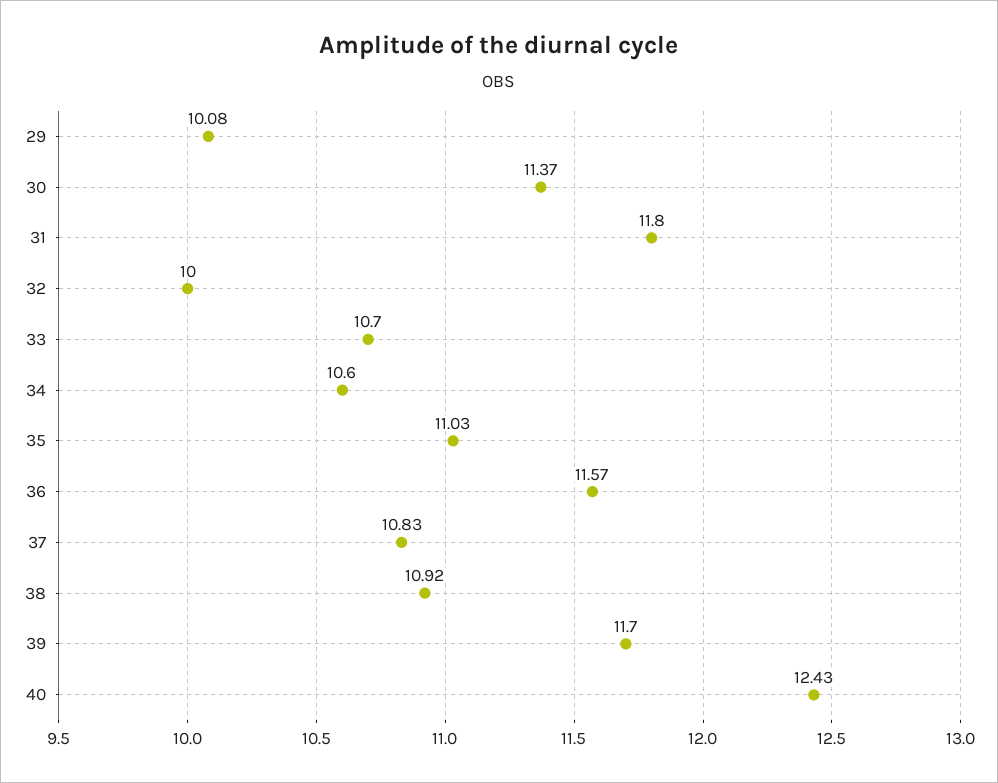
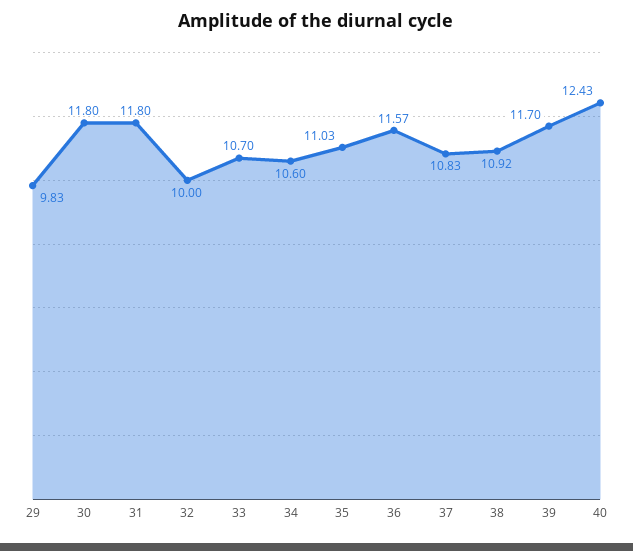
29: 10.08 -> 9.83
30: 11.37 -> 11.8

